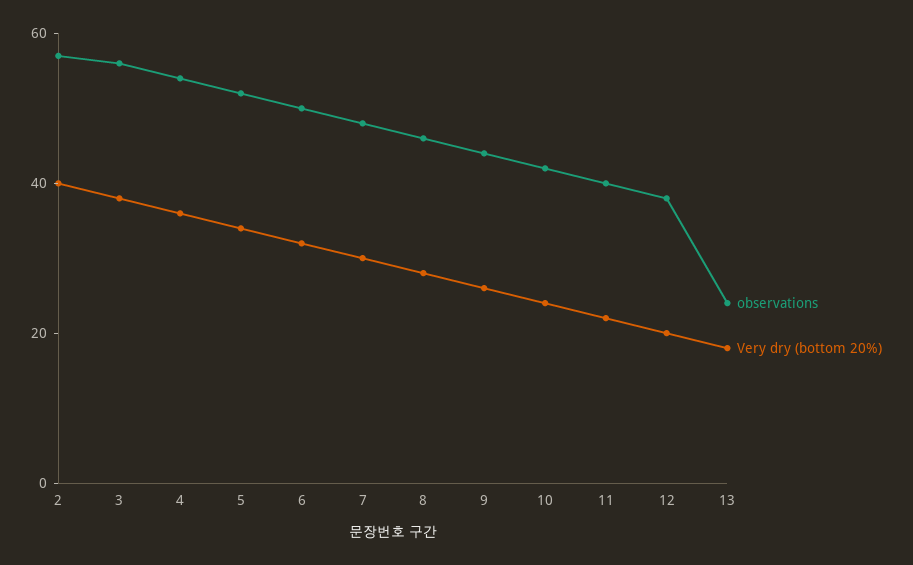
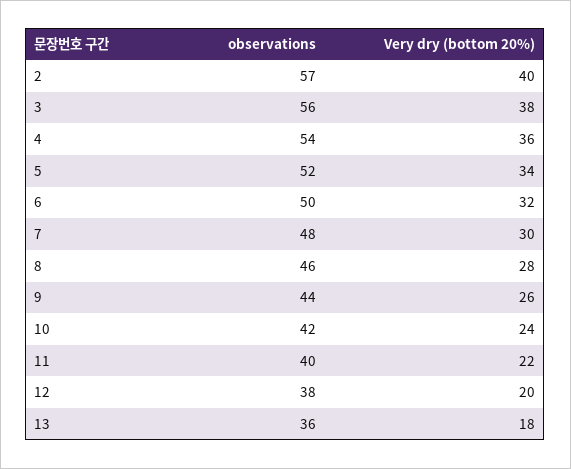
observations, 13: 25 -> 36

